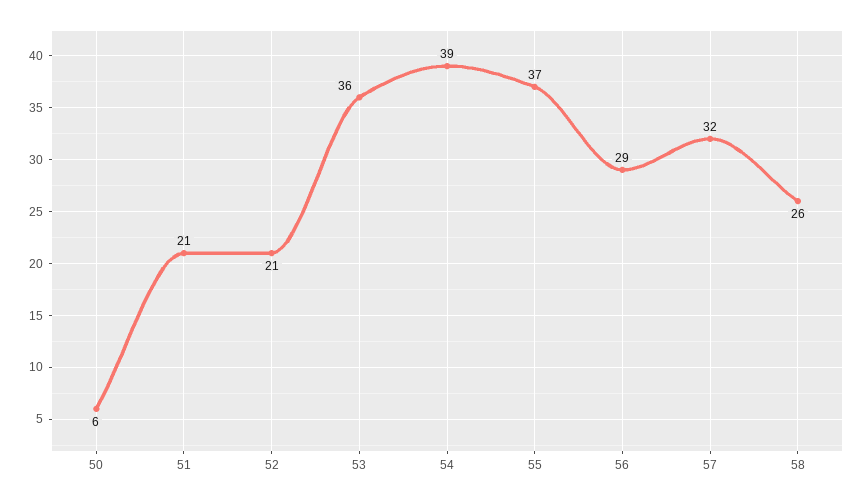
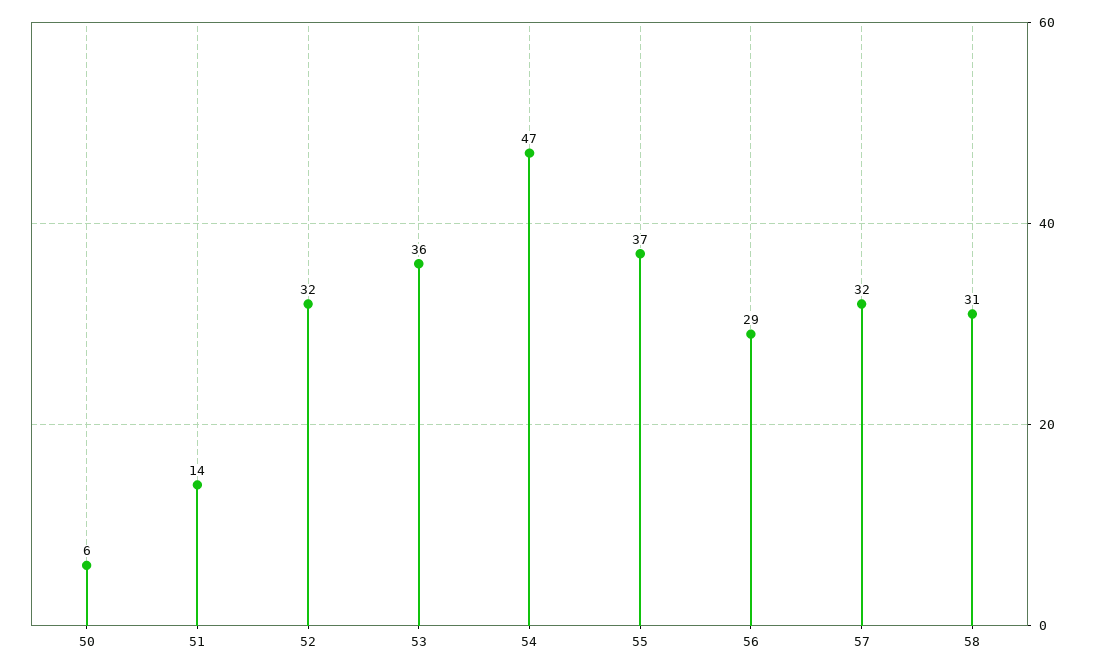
51: 21 -> 14
52: 21 -> 32
54: 39 -> 47
58: 26 -> 31

